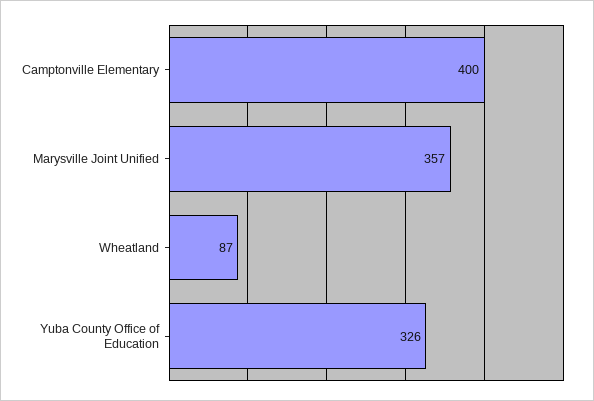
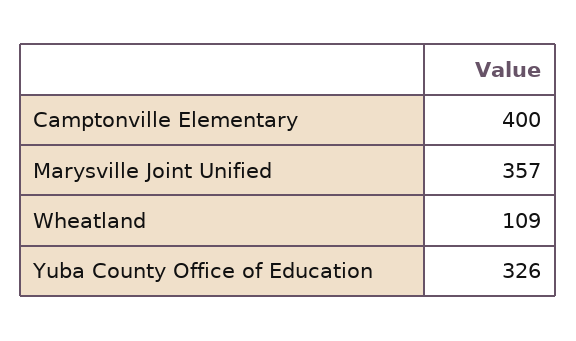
Wheatland: 87 -> 109

